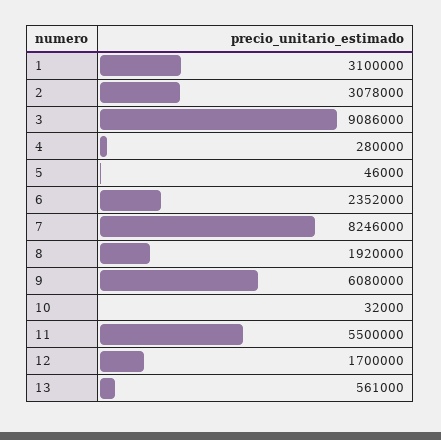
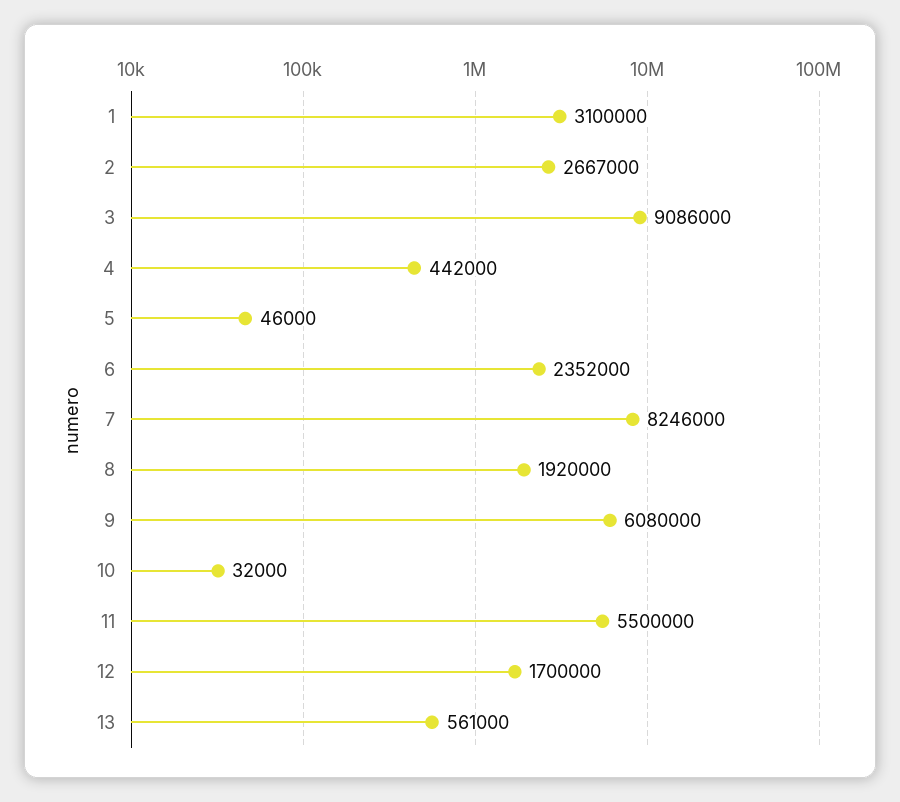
2: 3078000 -> 2667000
4: 280000 -> 442000

